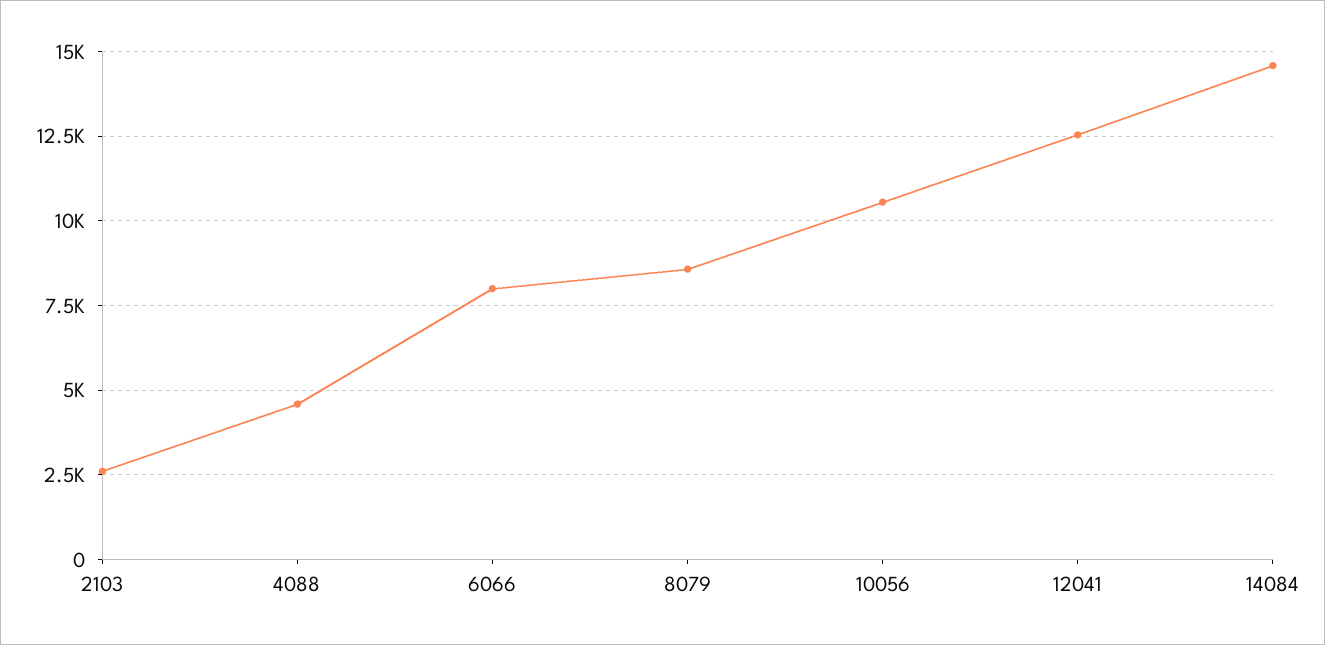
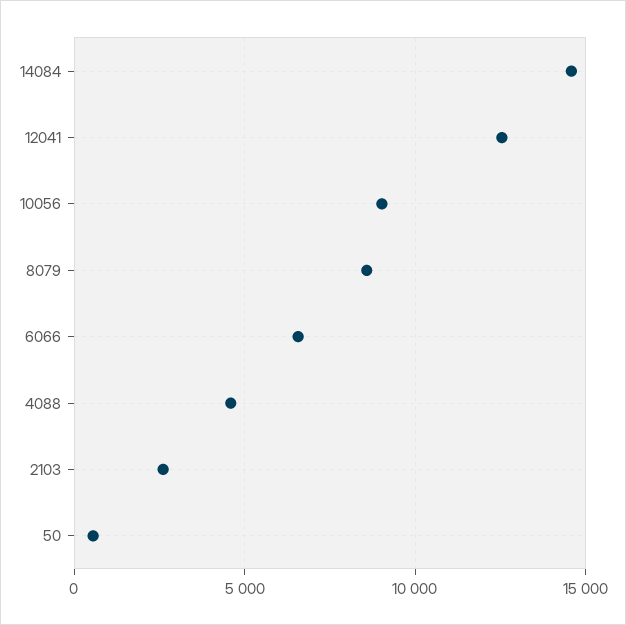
6066: 8000 -> 6500
10056: 10500 -> 9000
50: none -> 500

